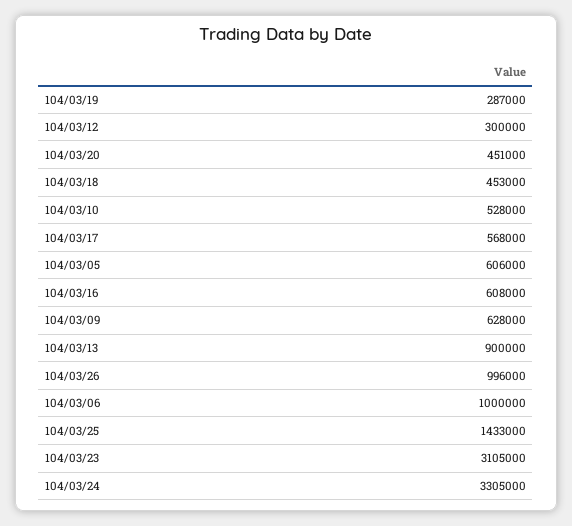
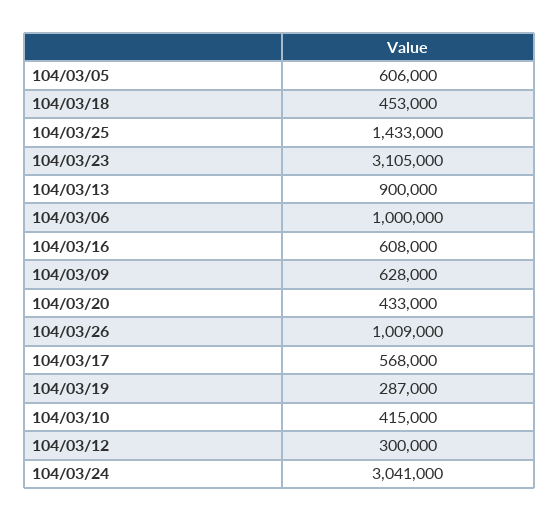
104/03/20: 451000 -> 433000
104/03/10: 528000 -> 415000
104/03/26: 996000 -> 1009000
104/03/24: 3305000 -> 3041000

